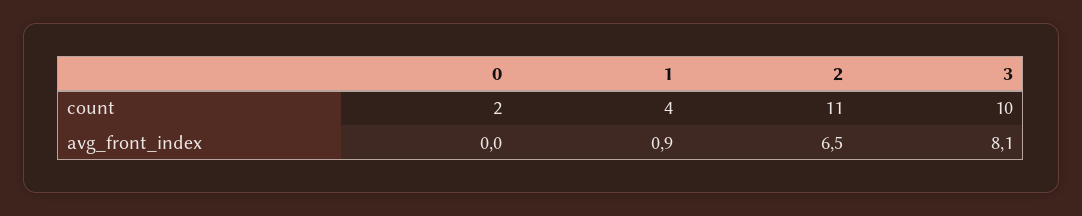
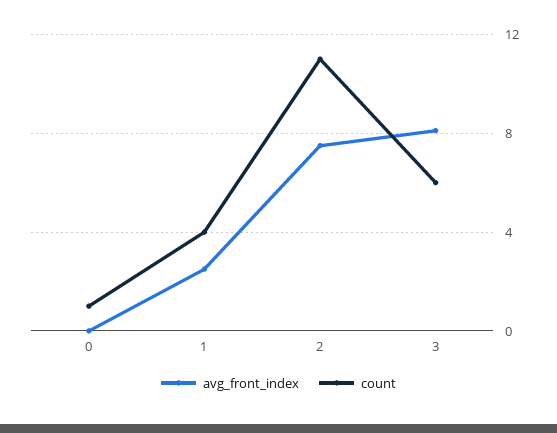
count, 0: 2 -> 1
count, 3: 10 -> 6
avg_front_index, 1: 0.9 -> 2.5
avg_front_index, 2: 6.5 -> 7.5

